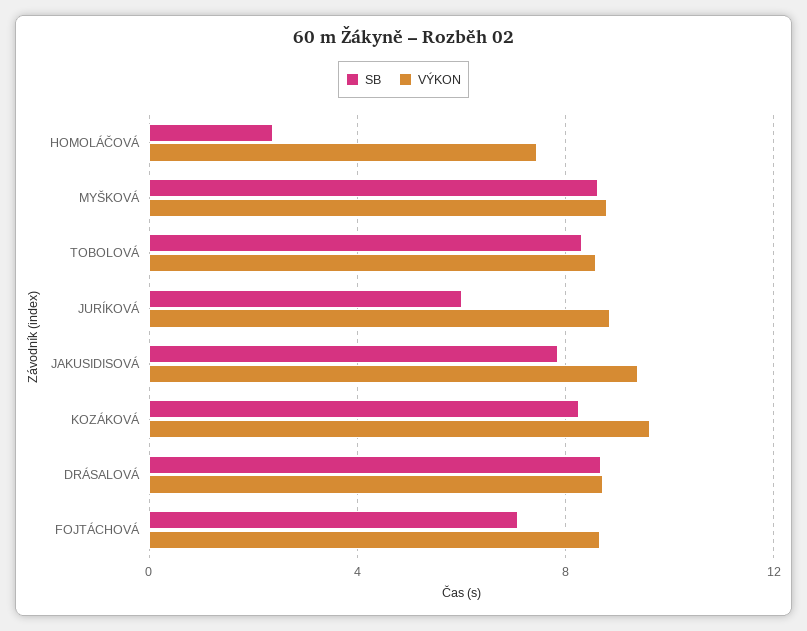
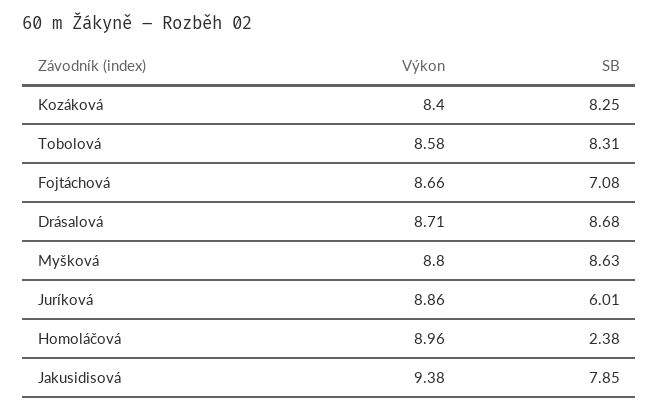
VÝKON, HOMOLÁČOVÁ: 7.5 -> 8.96
VÝKON, KOZÁKOVÁ: 9.5 -> 8.4

